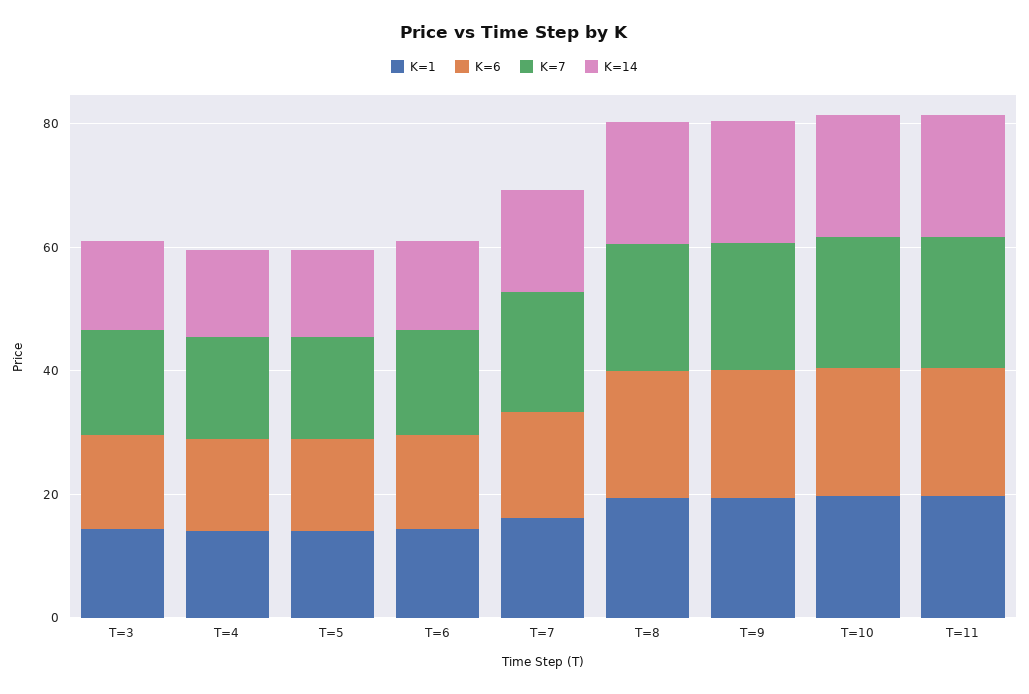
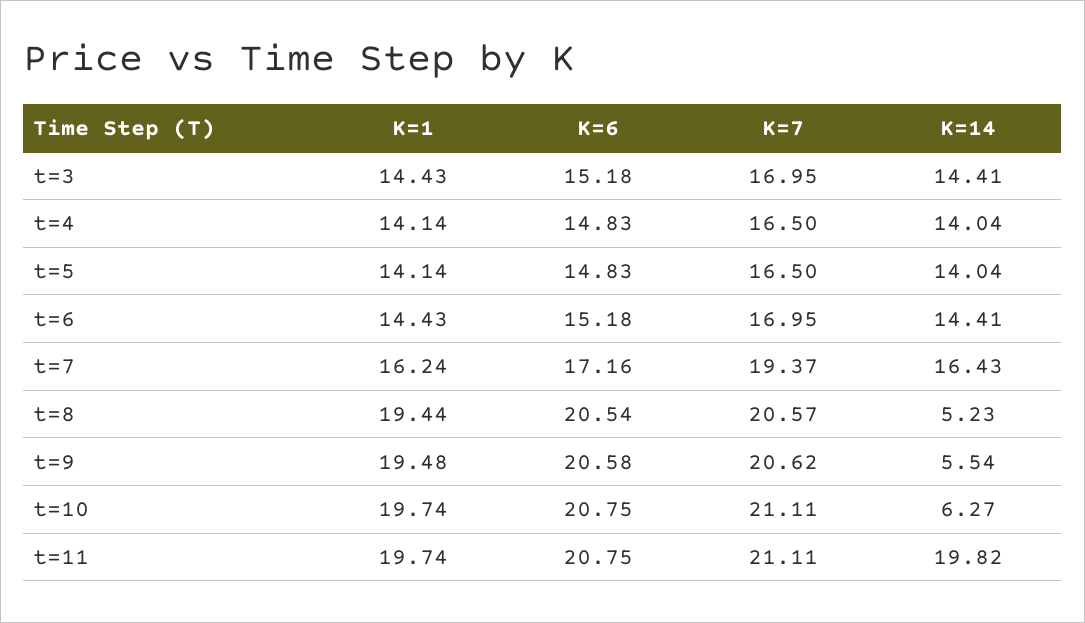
K=14, T=8: 20 -> 5.23
K=14, T=9: 20 -> 5.54
K=14, T=10: 20 -> 6.27

